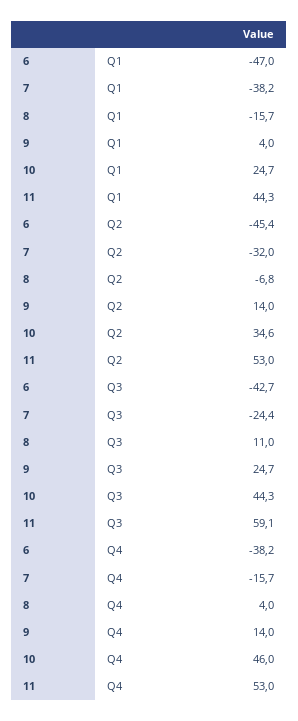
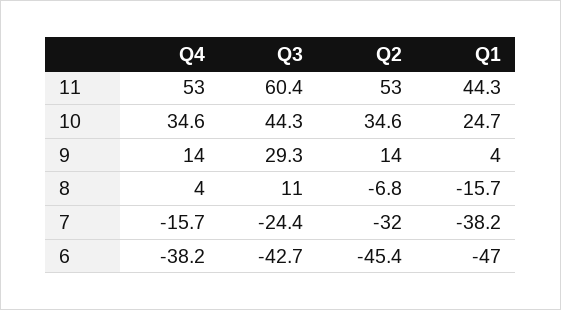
9, Q3: 24.7 -> 29.3
11, Q3: 59.1 -> 60.4
10, Q4: 46 -> 34.6

